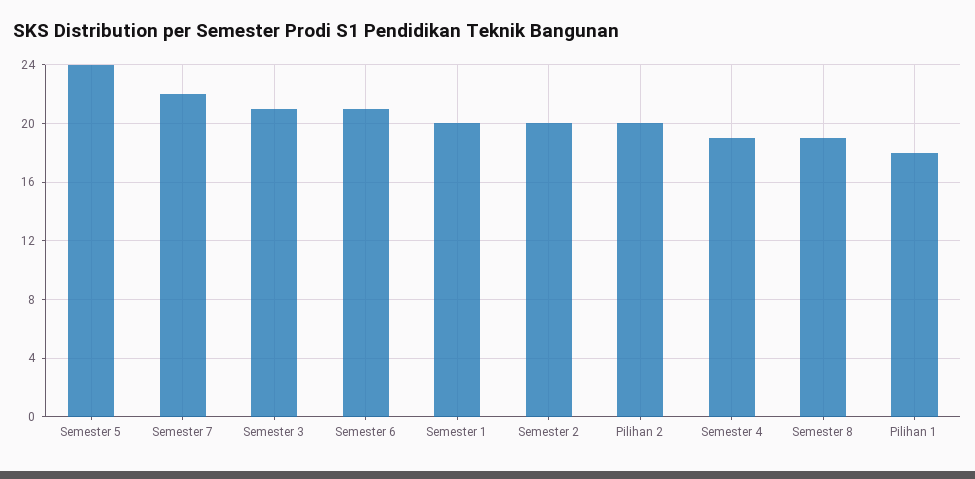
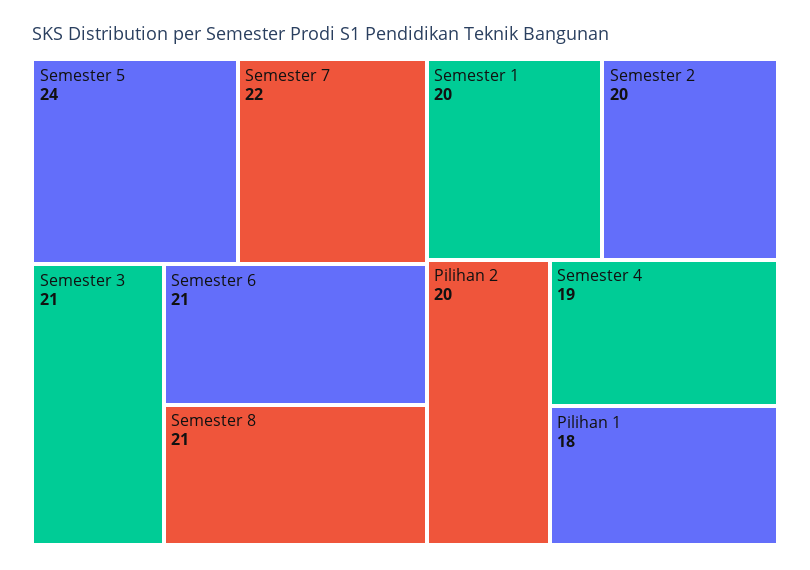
Semester 8: 19 -> 21

